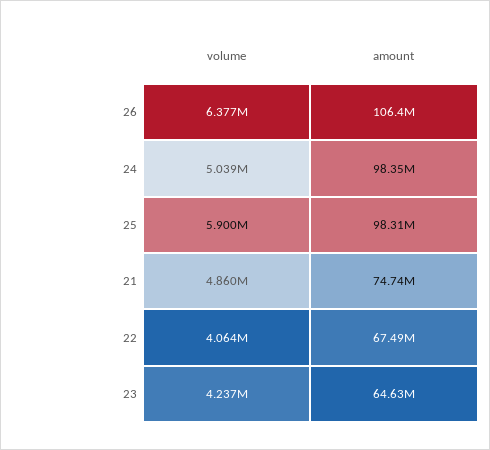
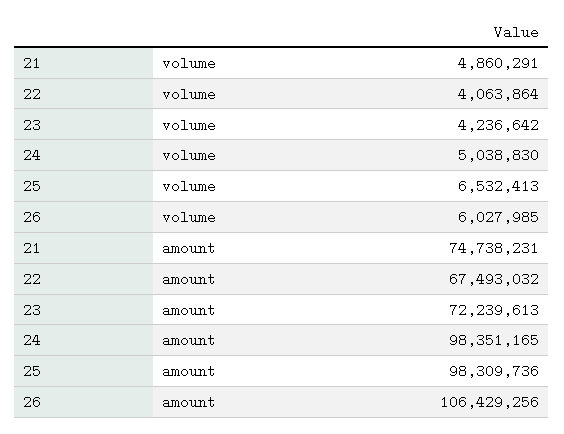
volume, 26: 6377000 -> 6027985
volume, 25: 5900000 -> 6532413
amount, 23: 64630000 -> 72239613

